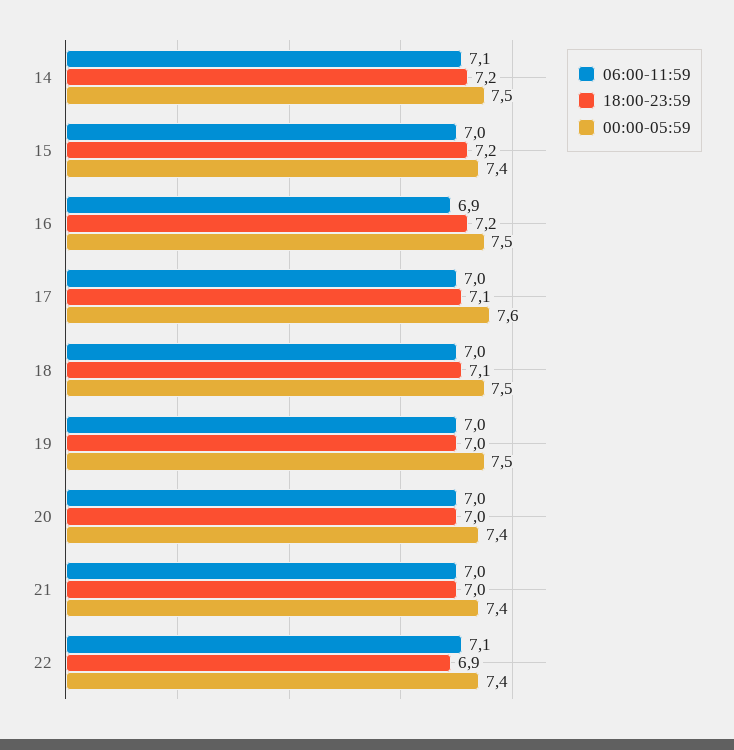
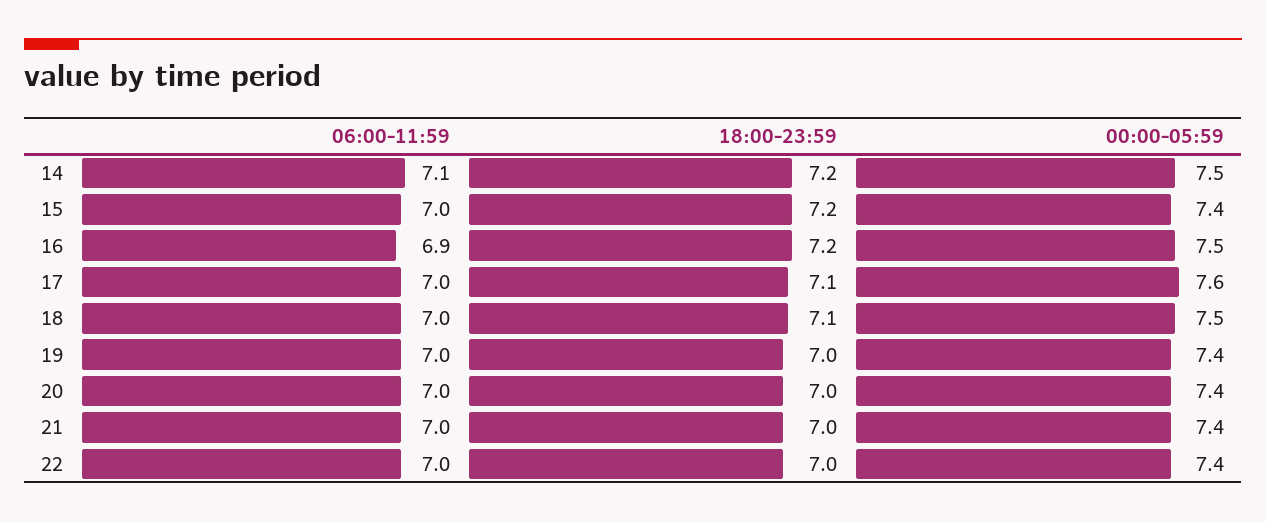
00:00-05:59, 19: 7.5 -> 7.4
06:00-11:59, 22: 7.1 -> 7
18:00-23:59, 22: 6.9 -> 7

